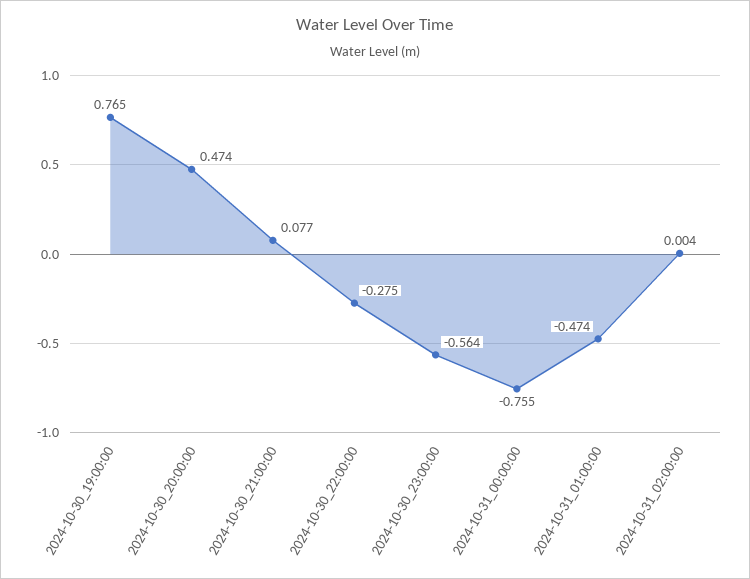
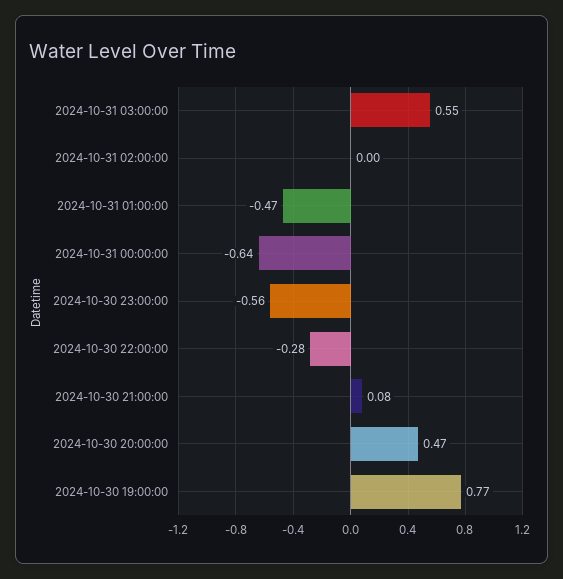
2024-10-31_00:00:00: -0.755 -> -0.64
2024-10-31 03:00:00: none -> 0.55

